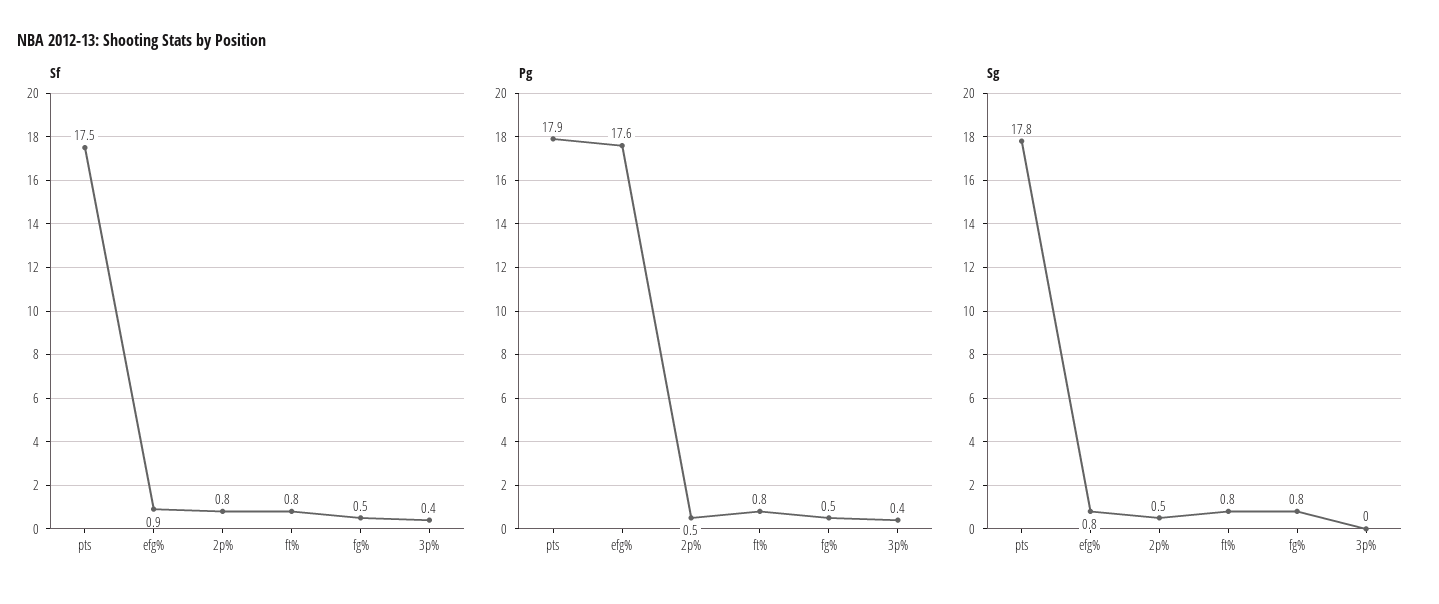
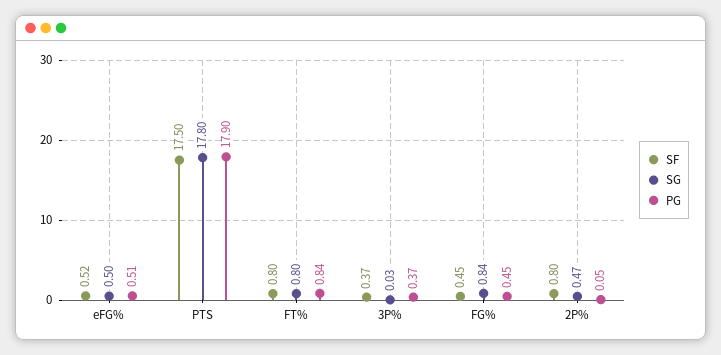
Sf, efg%: 0.9 -> 0.52
Pg, efg%: 17.6 -> 0.51
Pg, 2p%: 0.5 -> 0.05
Sg, efg%: 0.8 -> 0.5

